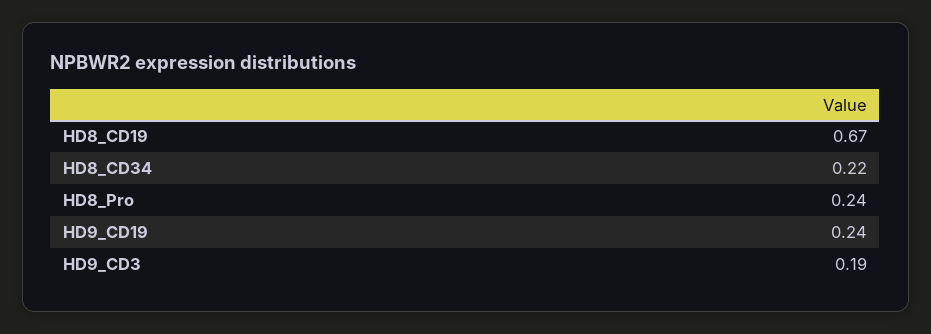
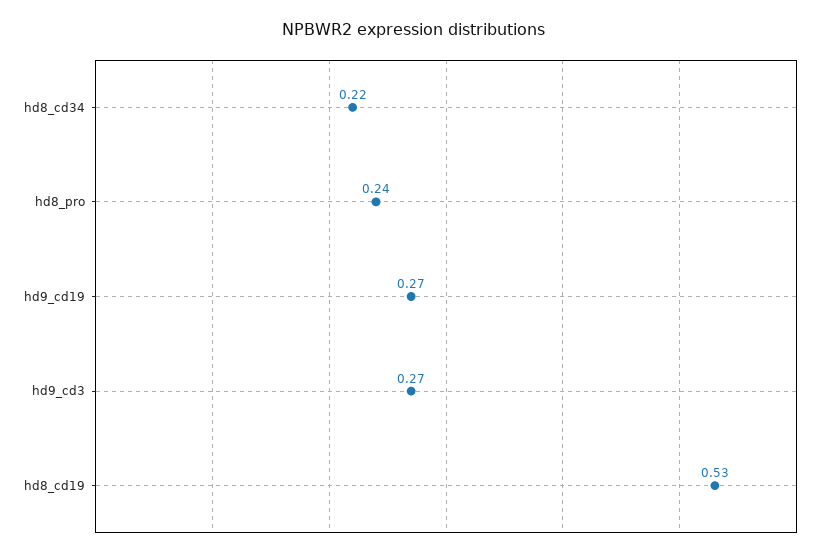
HD8_CD19: 0.67 -> 0.53
HD9_CD19: 0.24 -> 0.27
HD9_CD3: 0.19 -> 0.27

